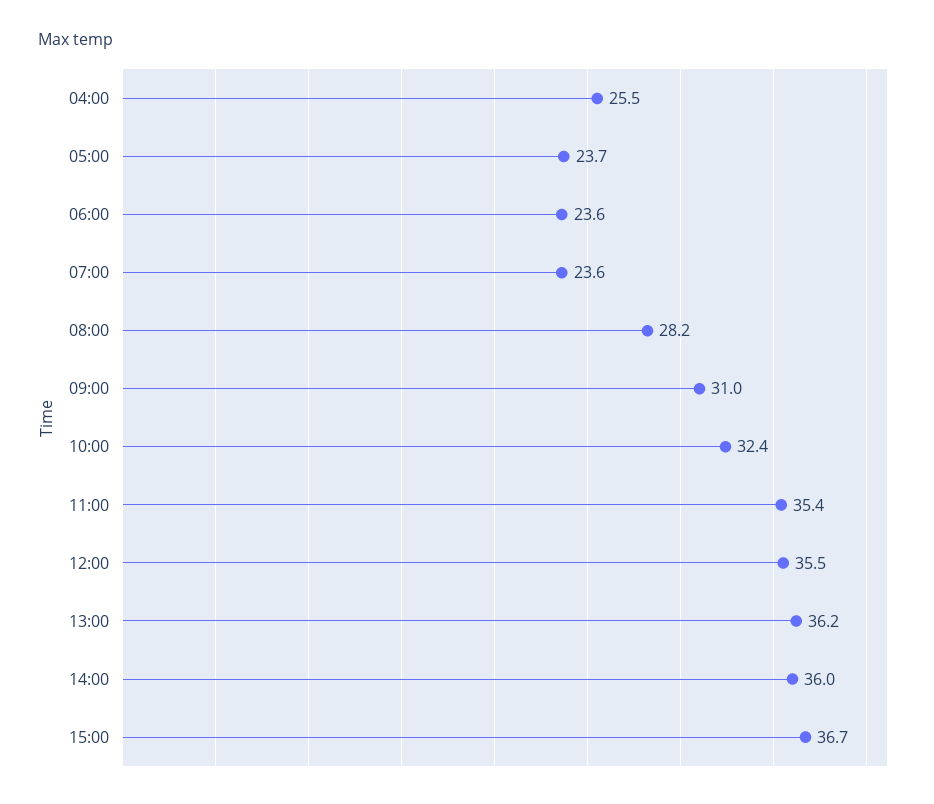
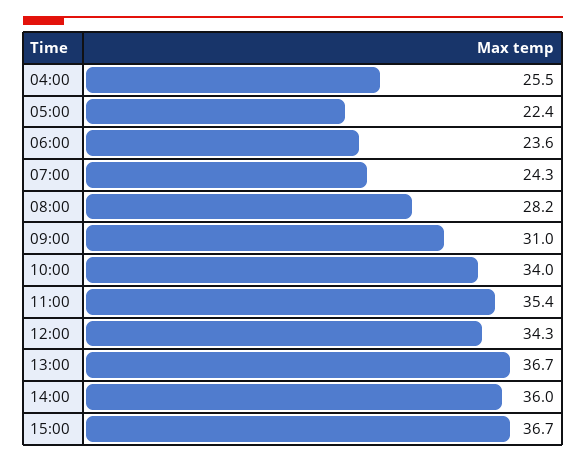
05:00: 23.7 -> 22.4
07:00: 23.6 -> 24.3
10:00: 32.4 -> 34
12:00: 35.5 -> 34.3
13:00: 36.2 -> 36.7

